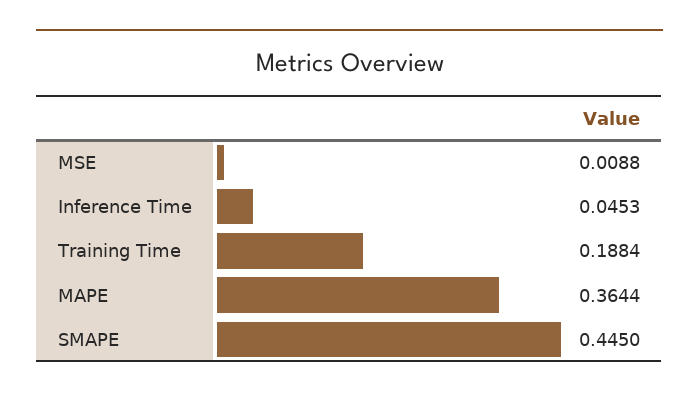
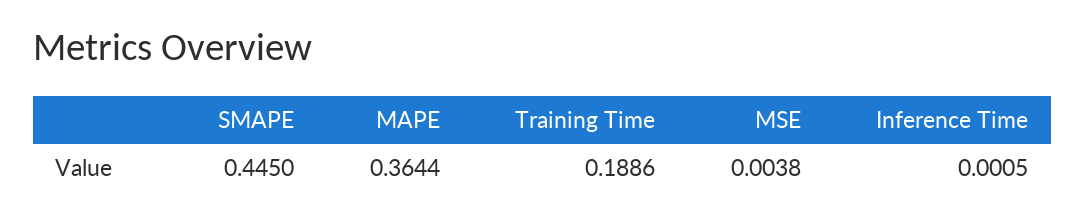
MSE: 0.0088 -> 0.0038
Inference Time: 0.0453 -> 0.0005
Training Time: 0.1884 -> 0.1886

